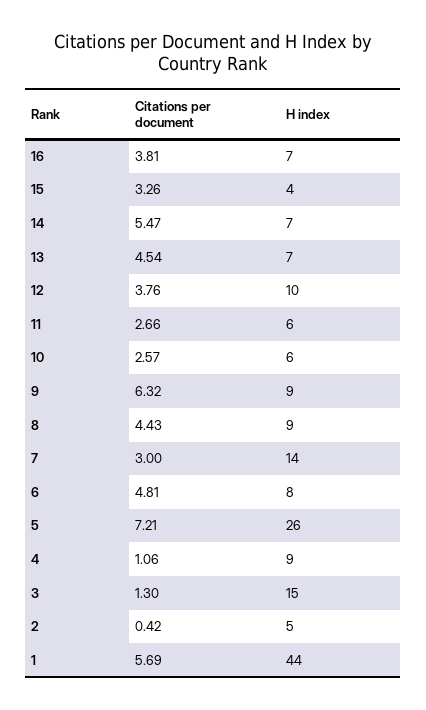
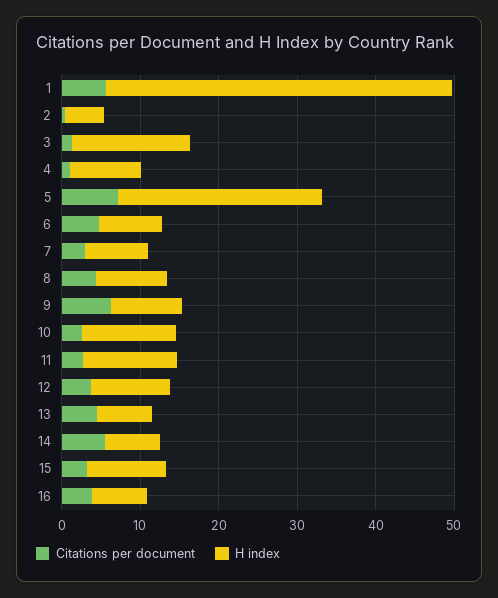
H index, 15: 4 -> 10
H index, 11: 6 -> 12
H index, 10: 6 -> 12
H index, 7: 14 -> 8

